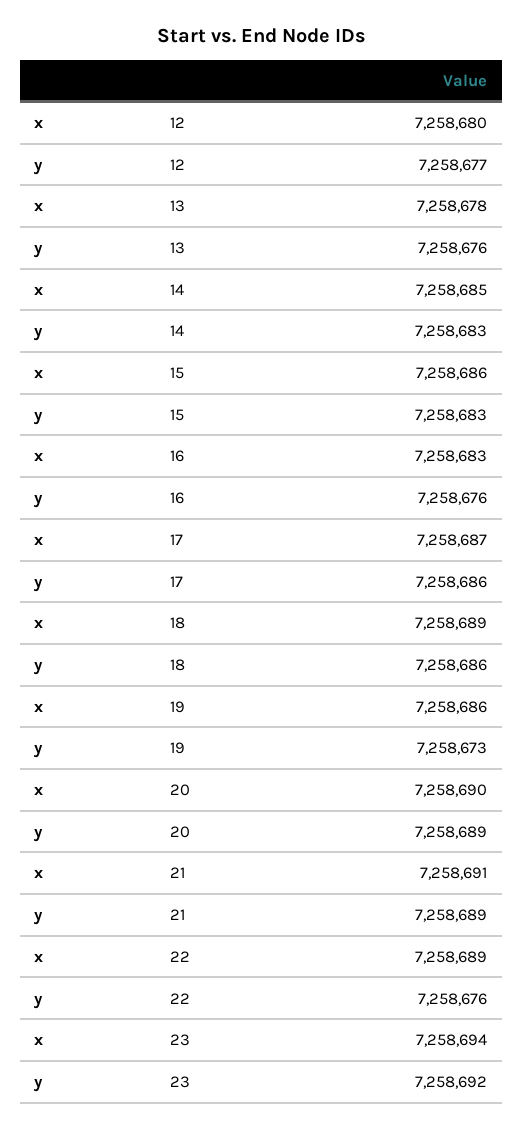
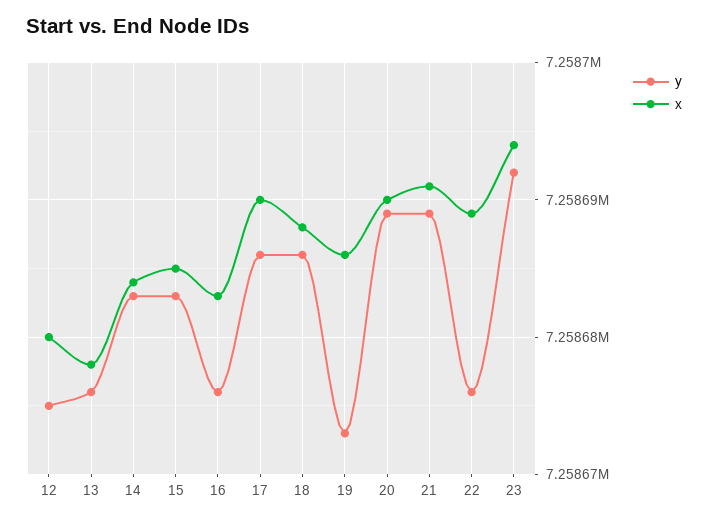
y, 12: 7258677 -> 7258675
x, 14: 7258685 -> 7258684
x, 15: 7258686 -> 7258685
x, 17: 7258687 -> 7258690
x, 18: 7258689 -> 7258688

